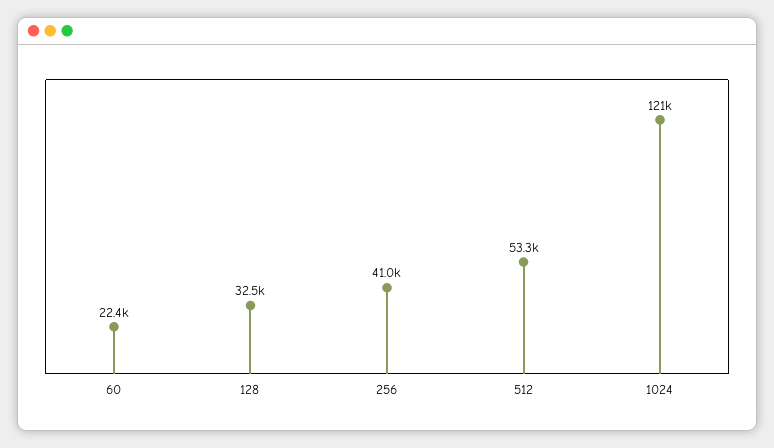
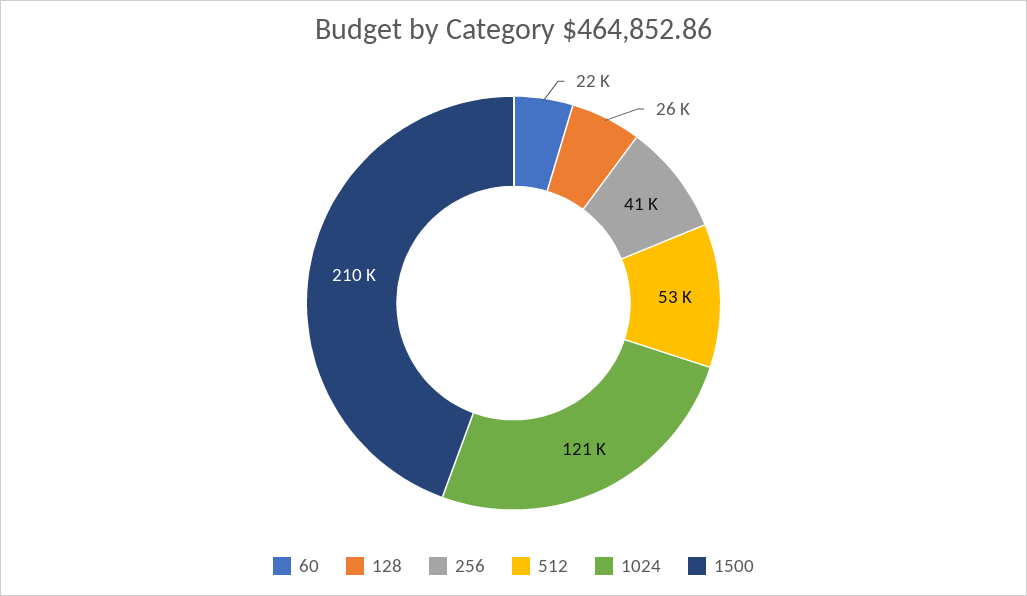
128: 32500 -> 26000
1500: none -> 210000

